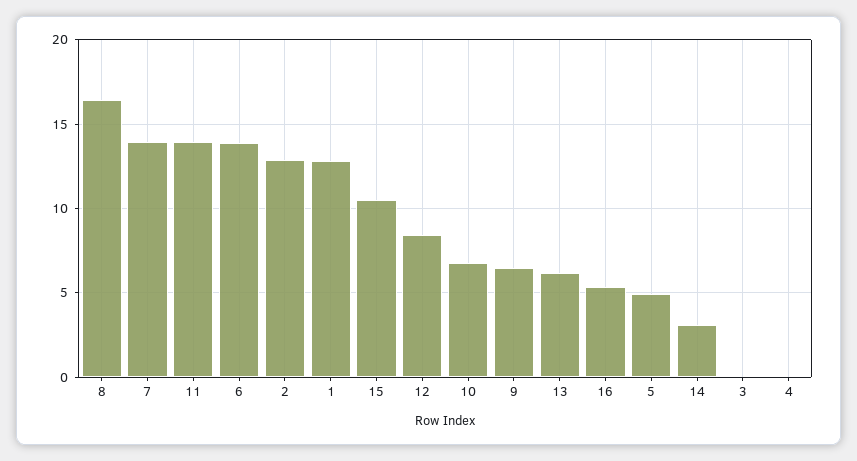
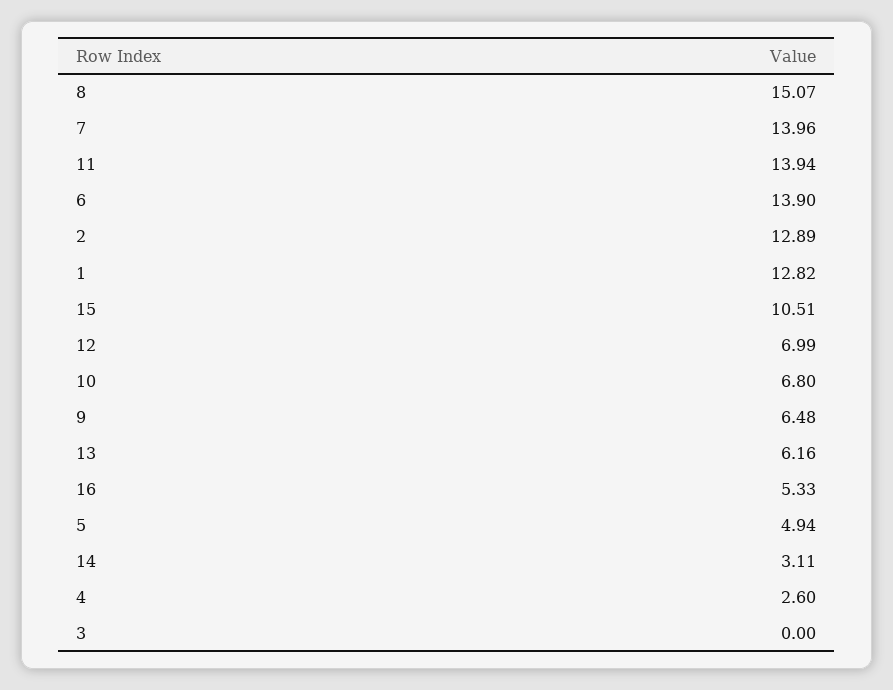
8: 16.5 -> 15.07
12: 8.5 -> 6.99
4: 0 -> 2.6

